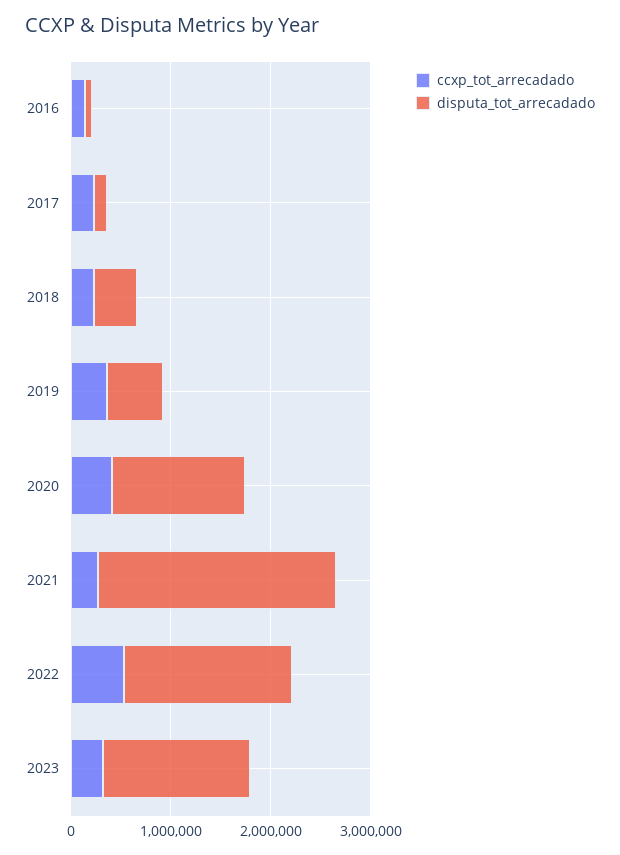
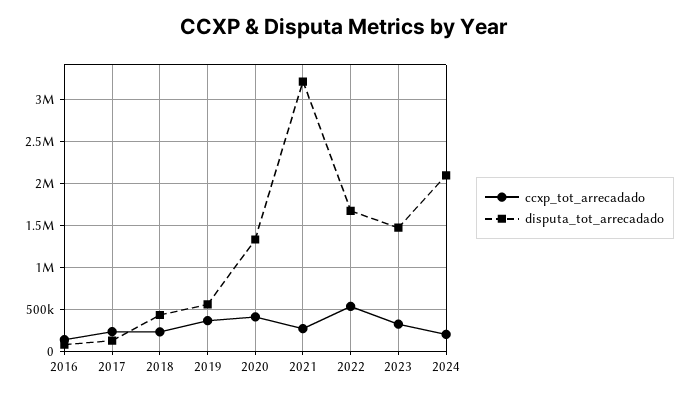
disputa_tot_arrecadado, 2021: 2400000 -> 3200000
ccxp_tot_arrecadado, 2024: none -> 200000
disputa_tot_arrecadado, 2024: none -> 2100000

